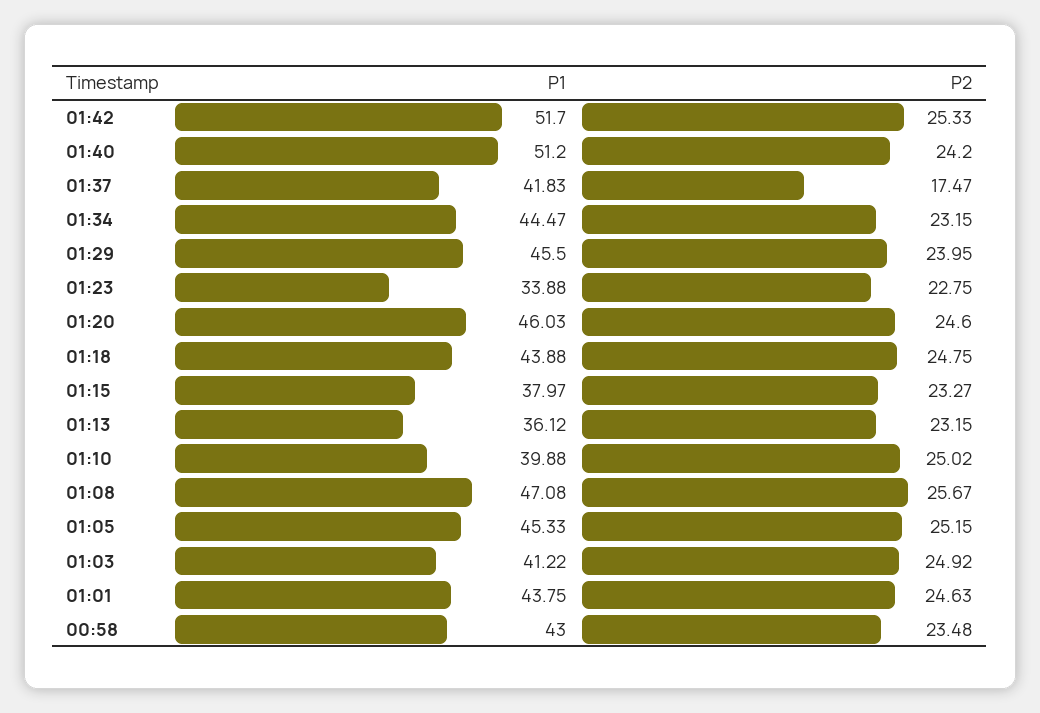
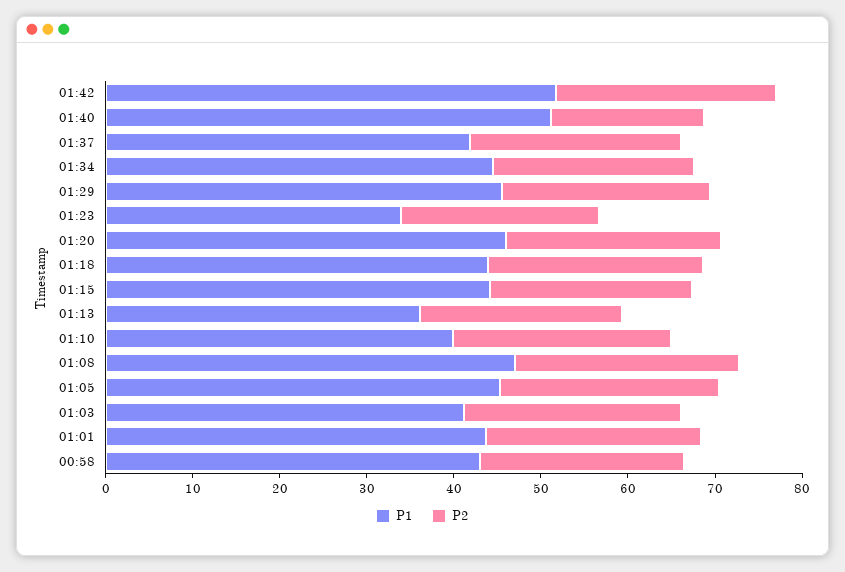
P2, 01:40: 24.2 -> 18
P2, 01:37: 17.47 -> 24
P1, 01:15: 37.97 -> 44

